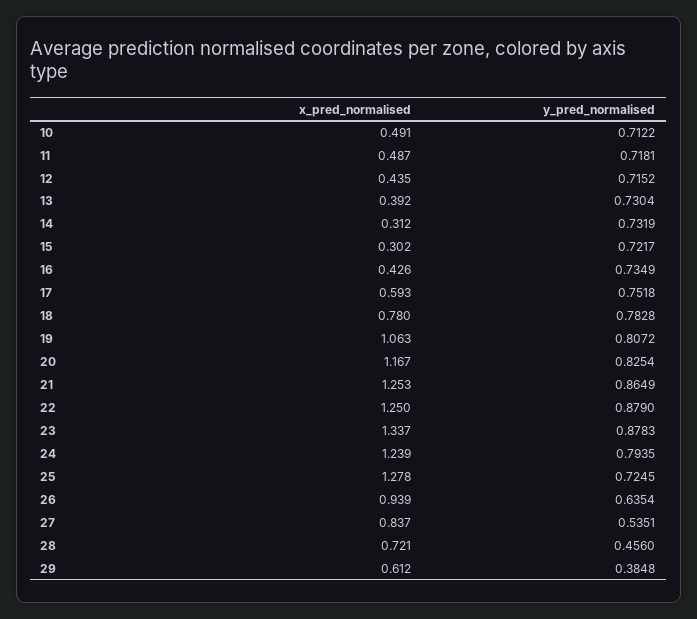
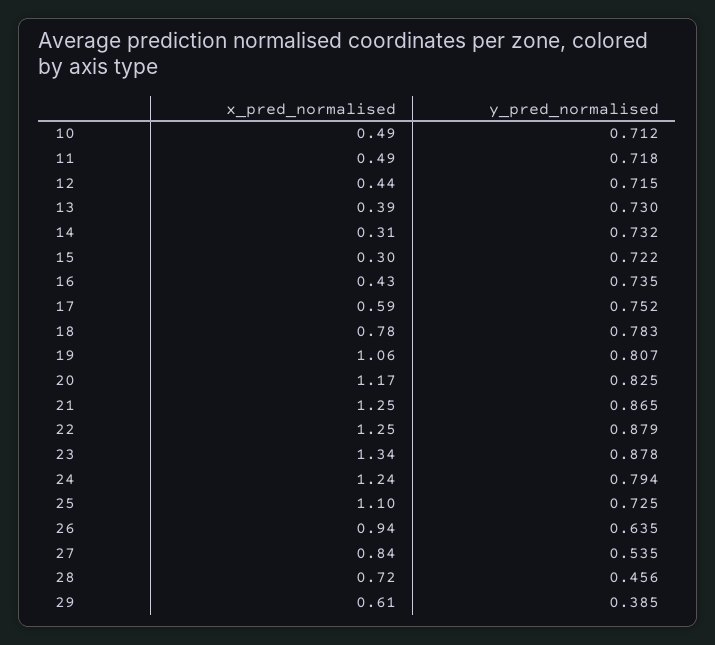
x_pred_normalised, 25: 1.278 -> 1.1

